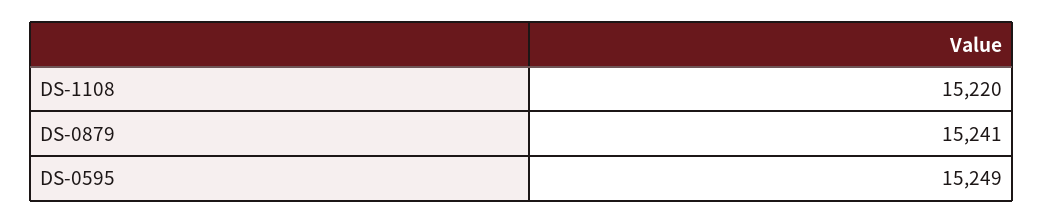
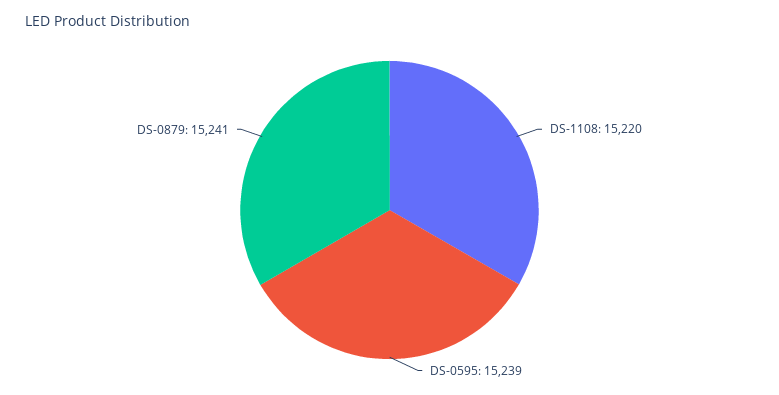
DS-0595: 15249 -> 15239

